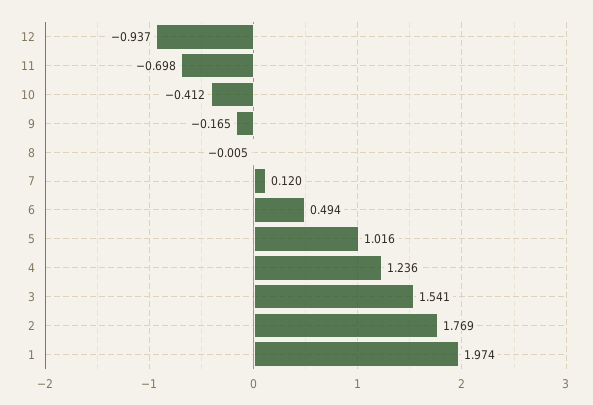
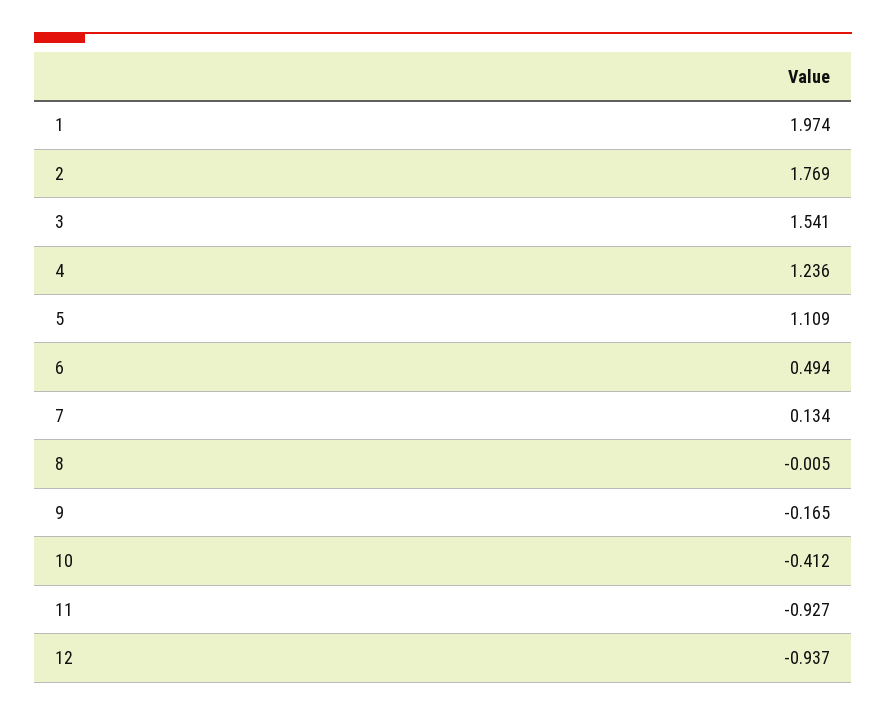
11: -0.698 -> -0.927
7: 0.12 -> 0.134
5: 1.016 -> 1.109

